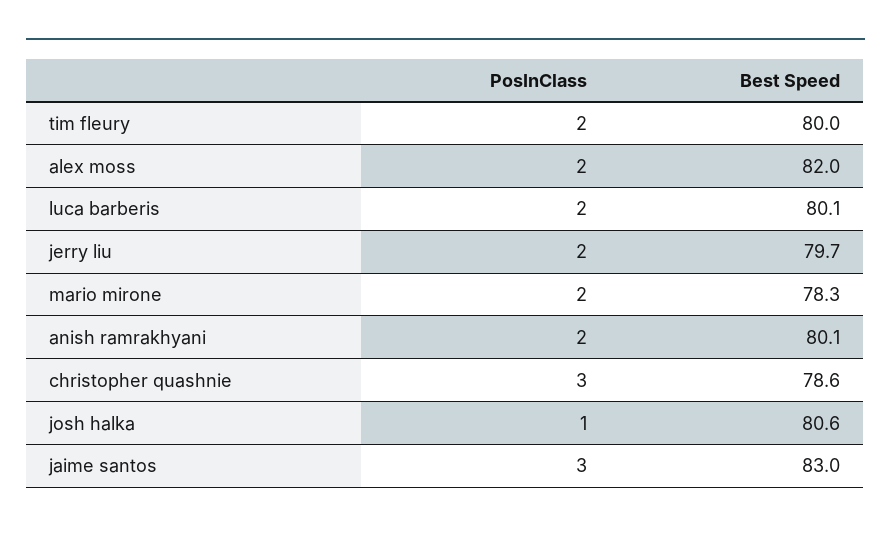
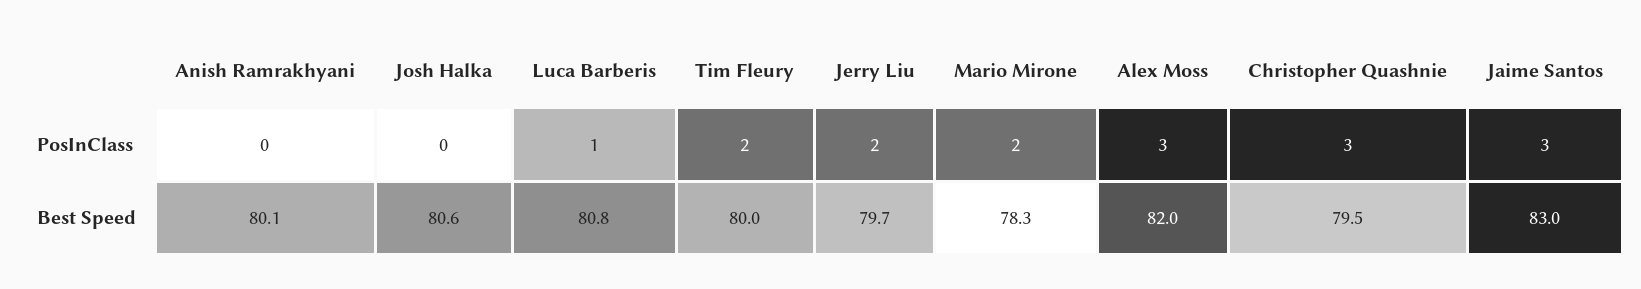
PosInClass, alex moss: 2 -> 3
PosInClass, luca barberis: 2 -> 1
Best Speed, luca barberis: 80.1 -> 80.8
PosInClass, anish ramrakhyani: 2 -> 0
Best Speed, christopher quashnie: 78.6 -> 79.5
PosInClass, josh halka: 1 -> 0

